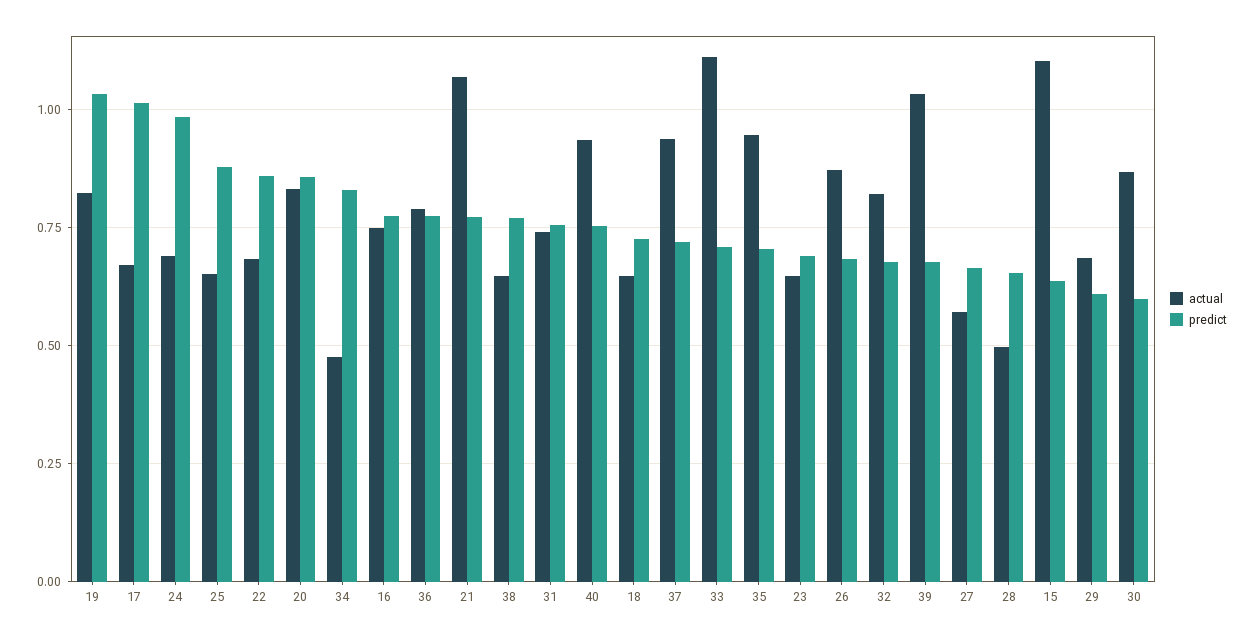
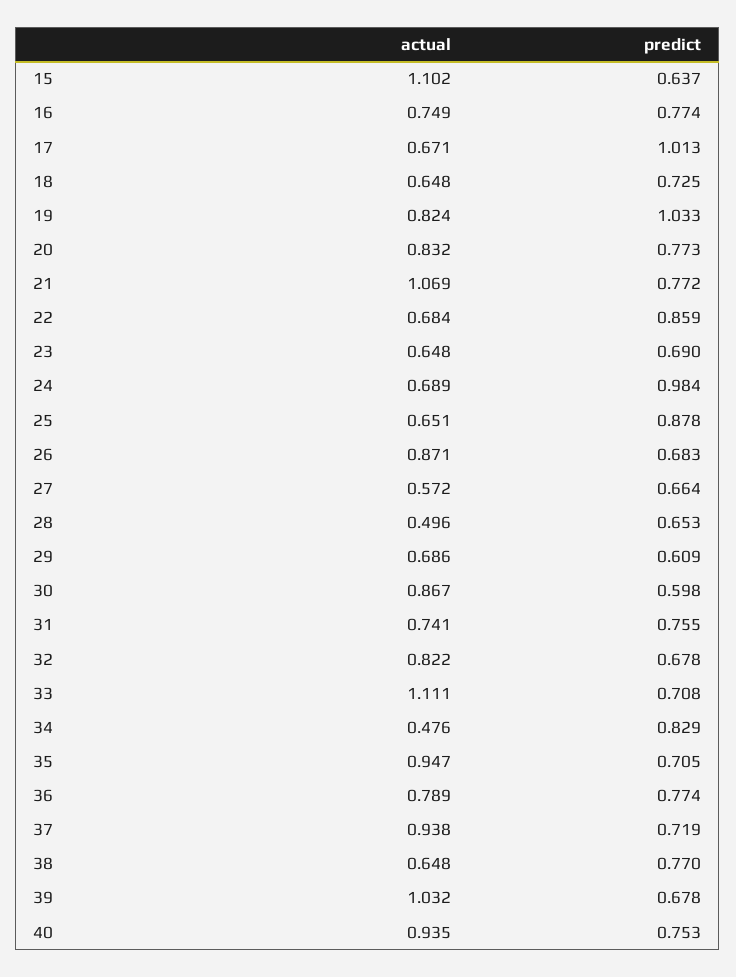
predict, 20: 0.85 -> 0.773

